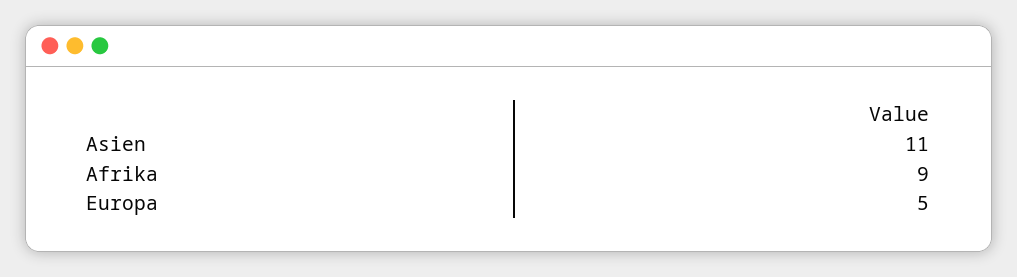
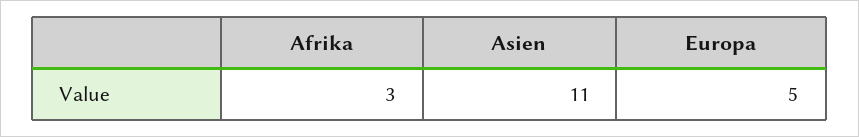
Afrika: 9 -> 3

